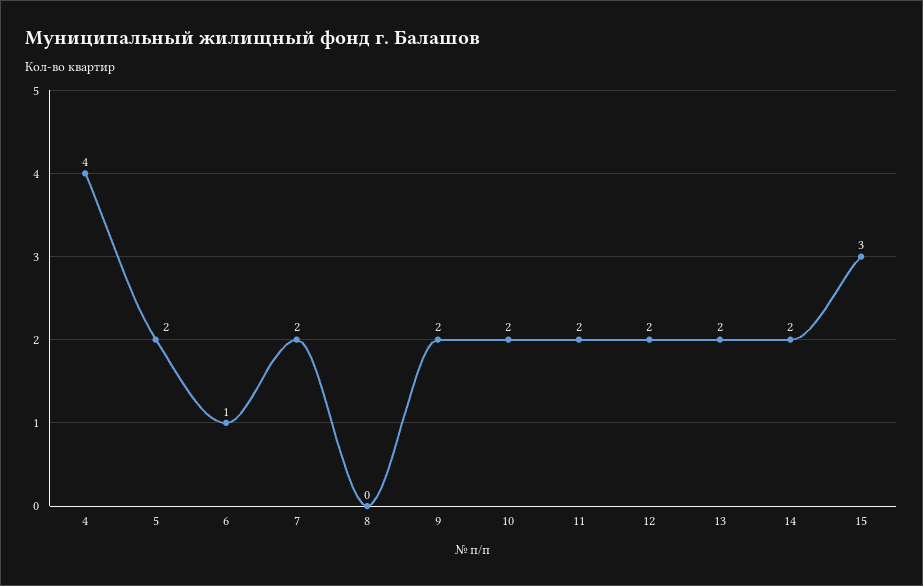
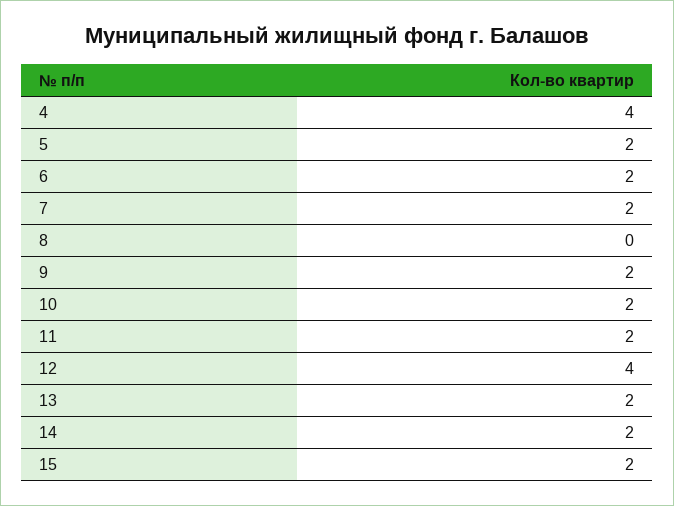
6: 1 -> 2
12: 2 -> 4
15: 3 -> 2

